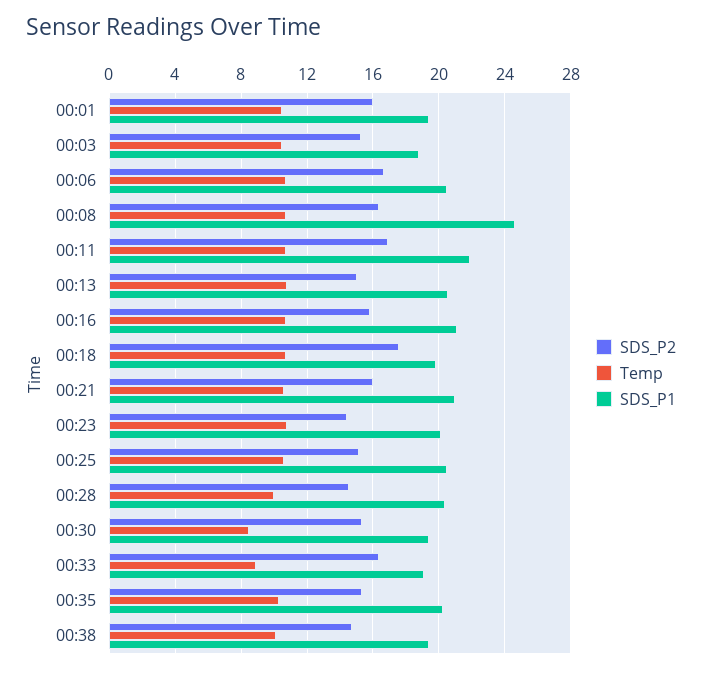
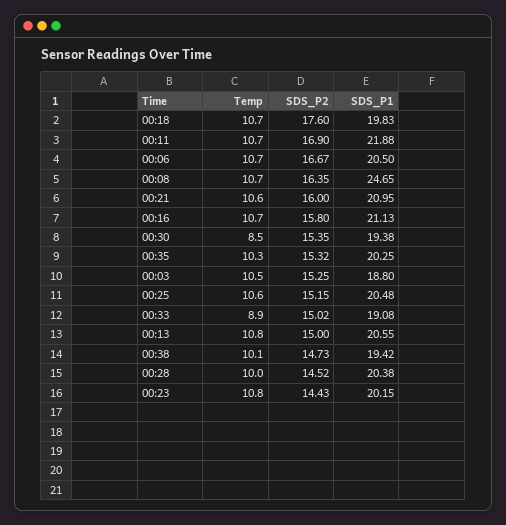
SDS_P2, 00:01: 16 -> none
Temp, 00:01: 10.5 -> none
SDS_P1, 00:01: 19.5 -> none
SDS_P2, 00:33: 16.5 -> 15.02

